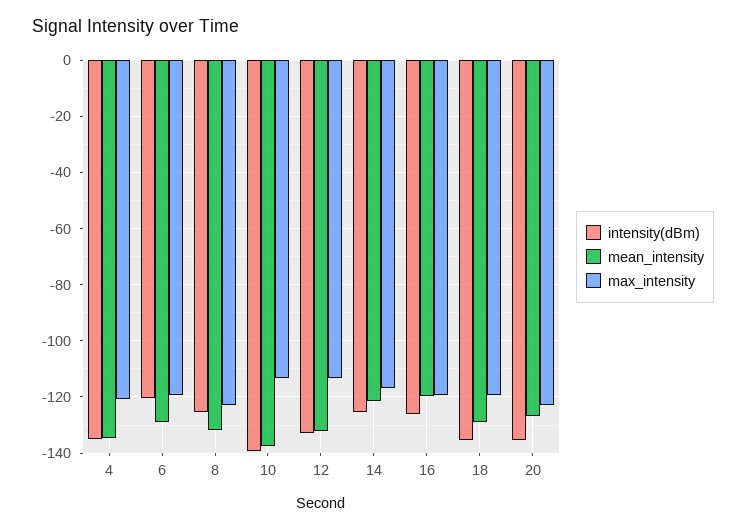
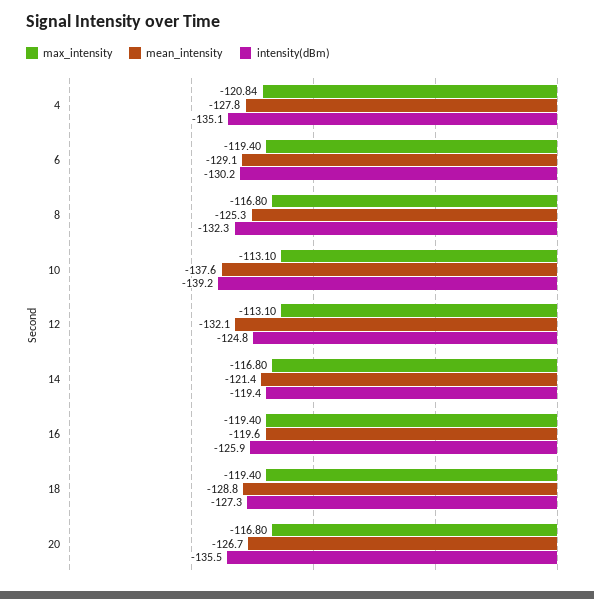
mean_intensity, 4: -135 -> -127.8
intensity(dBm), 6: -120 -> -130.2
intensity(dBm), 8: -125 -> -132.3
mean_intensity, 8: -132.5 -> -125.3
max_intensity, 8: -122.5 -> -116.8
intensity(dBm), 12: -132.5 -> -124.8
intensity(dBm), 14: -125 -> -119.4
intensity(dBm), 18: -135 -> -127.3
max_intensity, 20: -122.5 -> -116.8

